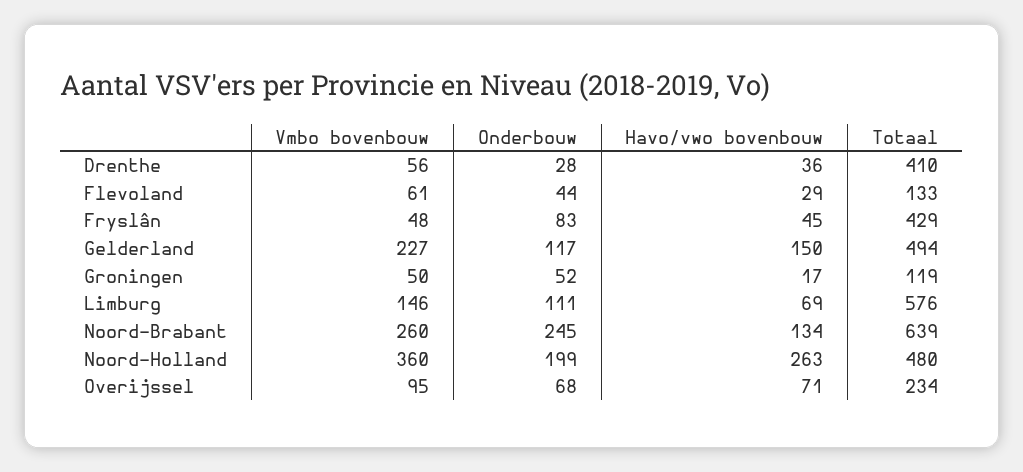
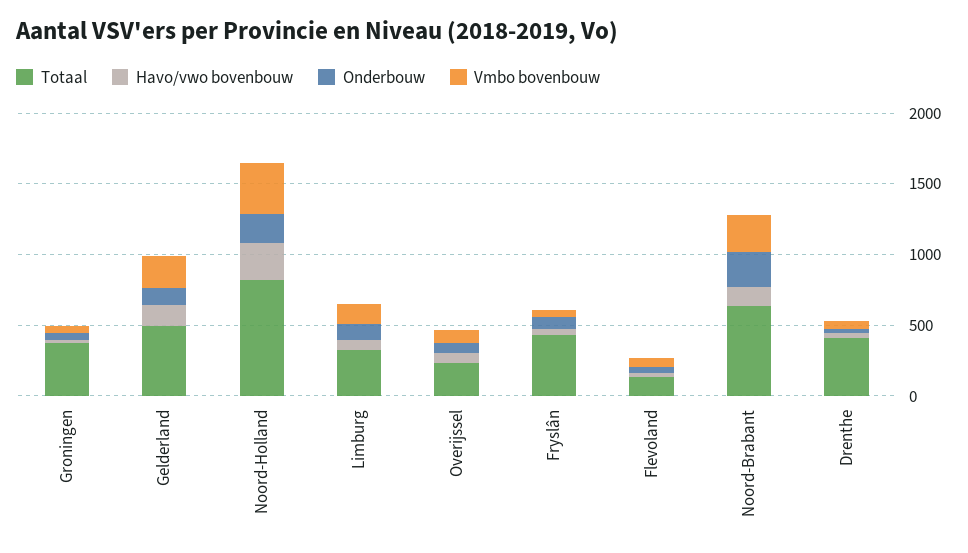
Totaal, Groningen: 119 -> 400
Totaal, Limburg: 576 -> 300
Totaal, Noord-Holland: 480 -> 800

